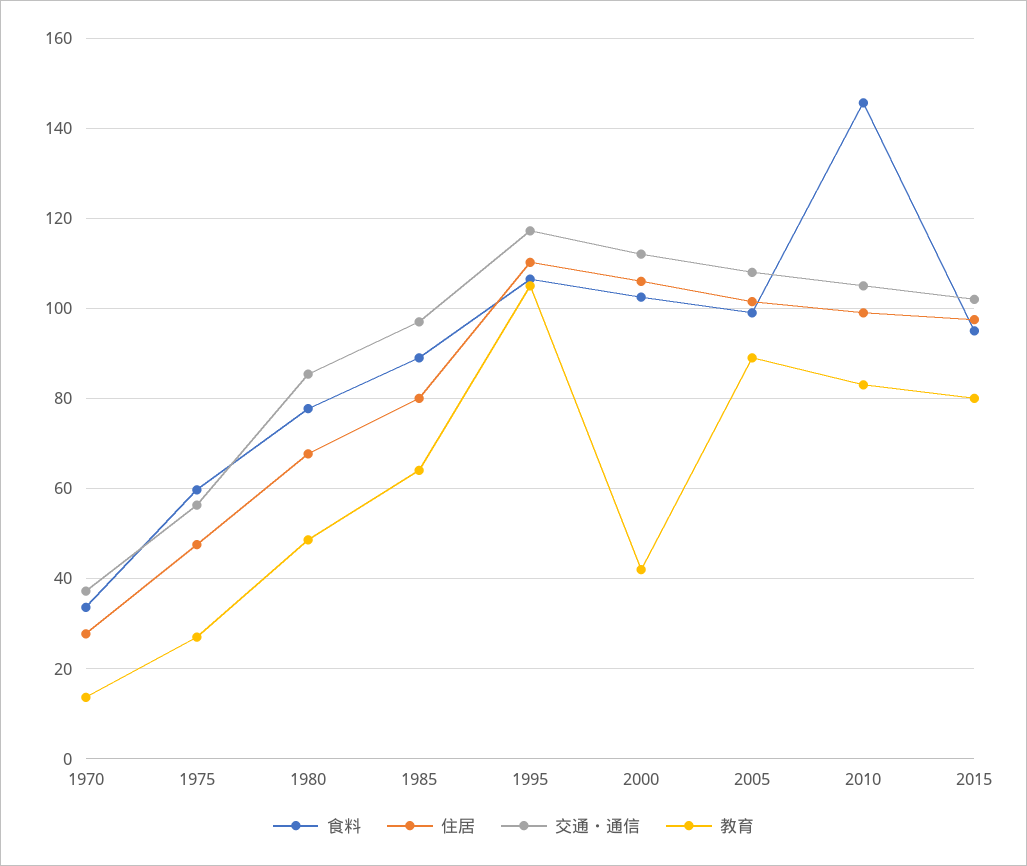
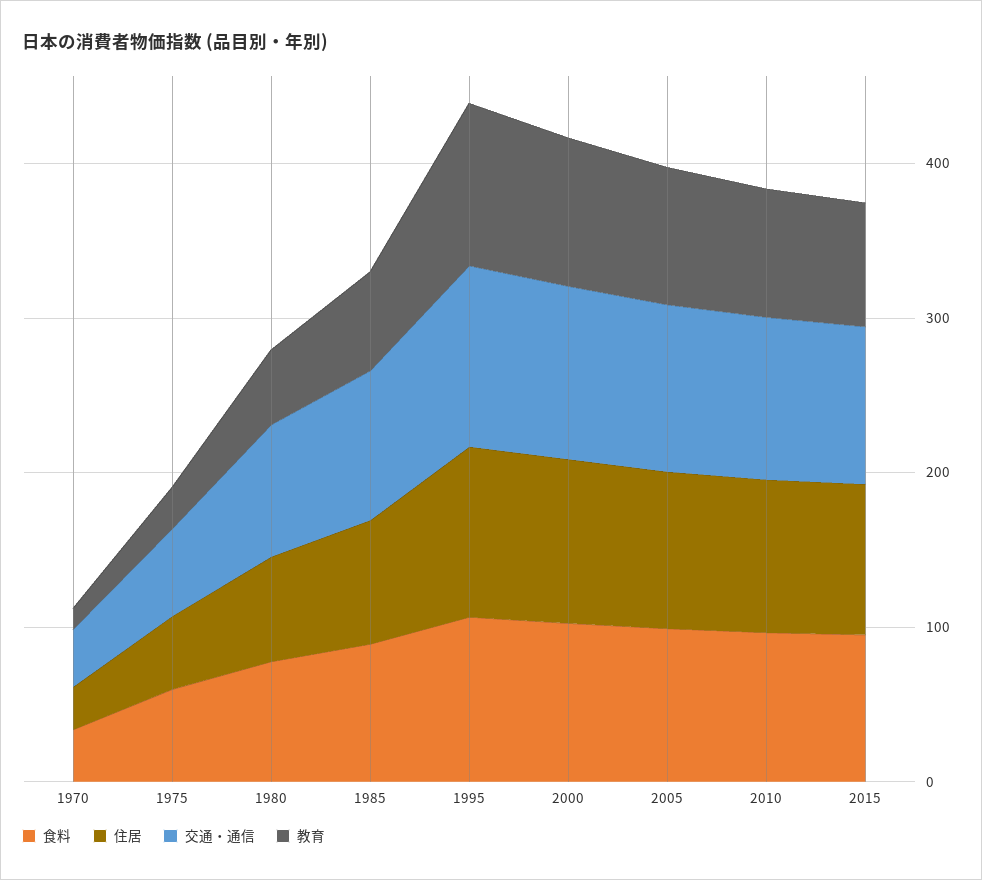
教育, 2000: 42 -> 100
食料, 2010: 146 -> 100

